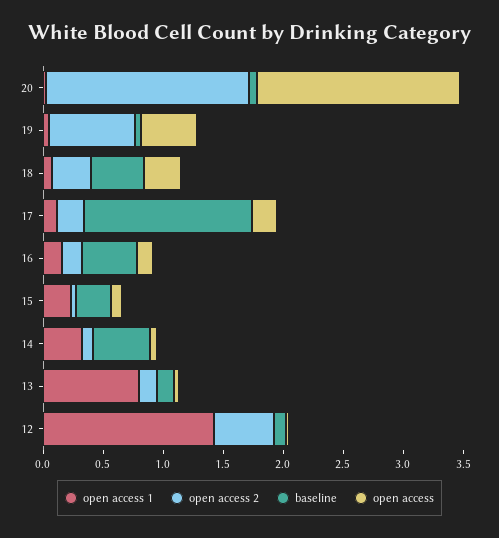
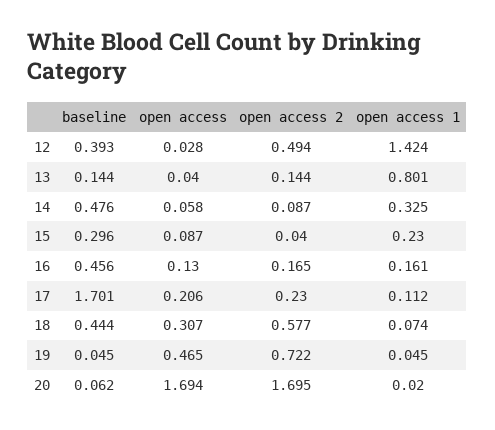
open access 2, 18: 0.3 -> 0.577
baseline, 17: 1.4 -> 1.701
baseline, 12: 0.1 -> 0.393

